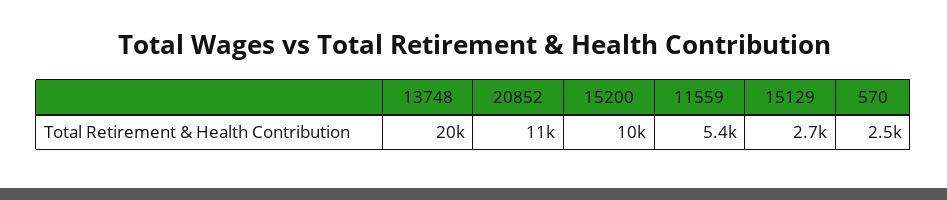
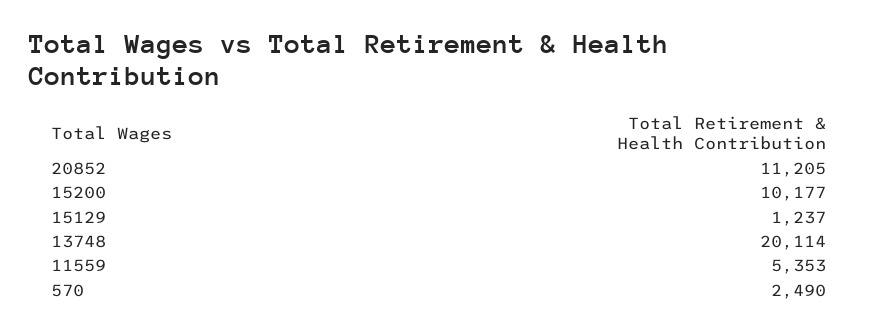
15129: 2700 -> 1237

